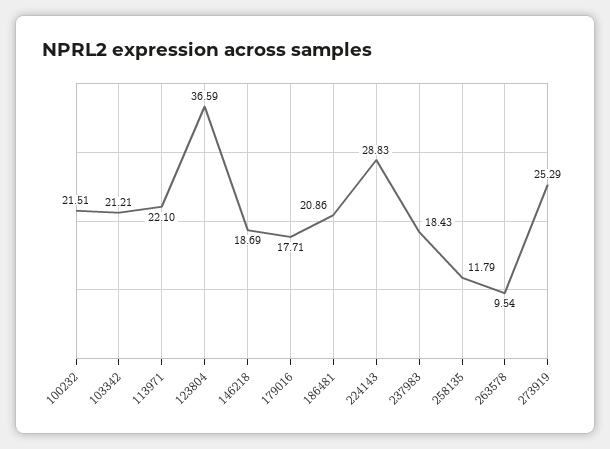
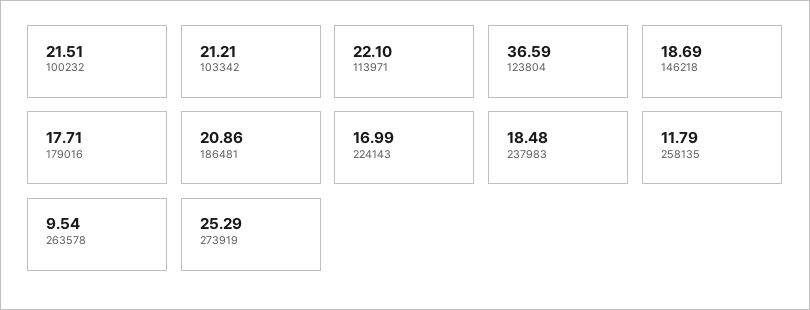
224143: 28.83 -> 16.99
237983: 18.43 -> 18.48

